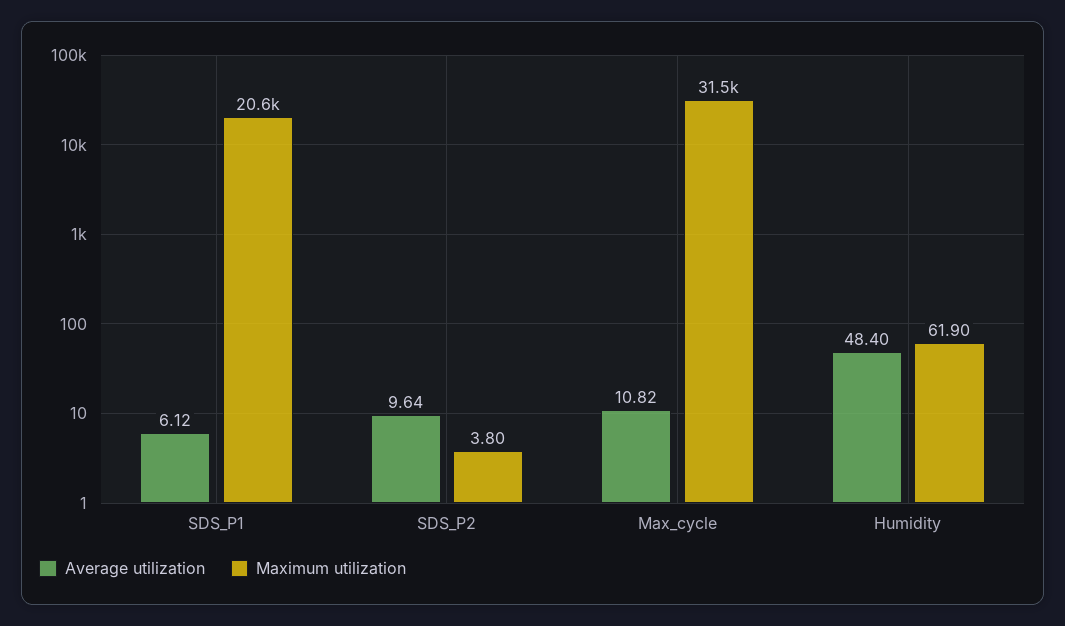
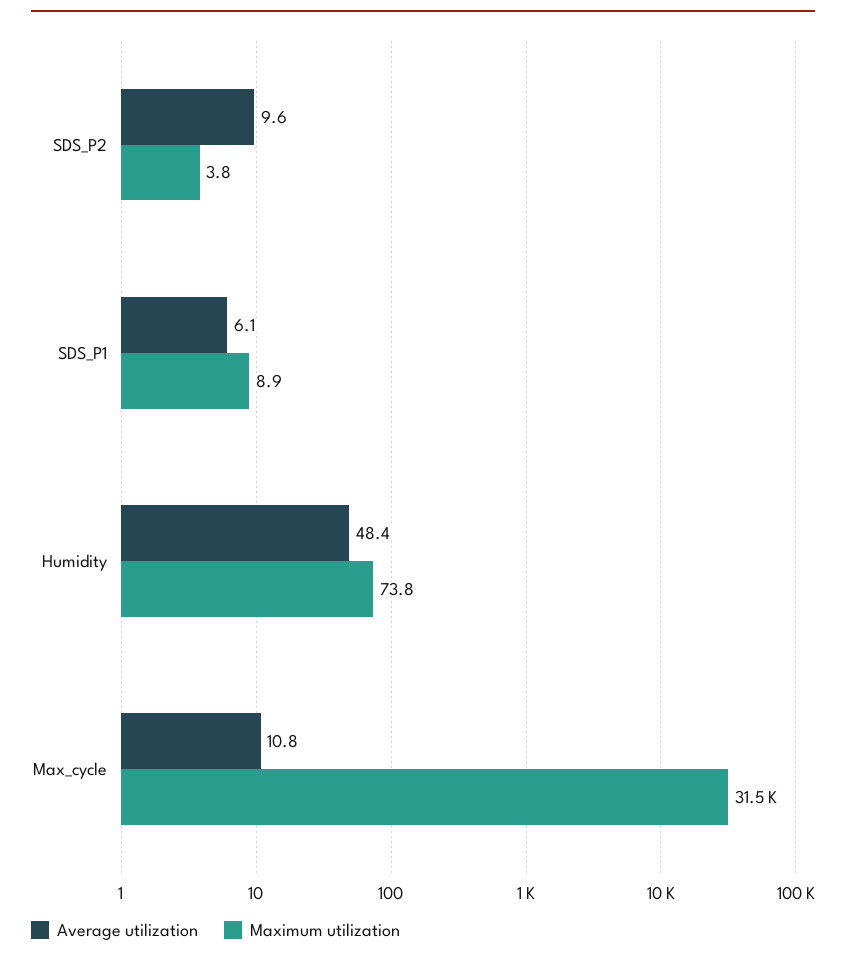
Maximum utilization, SDS_P1: 20600 -> 8.9
Maximum utilization, Humidity: 61.9 -> 73.8

